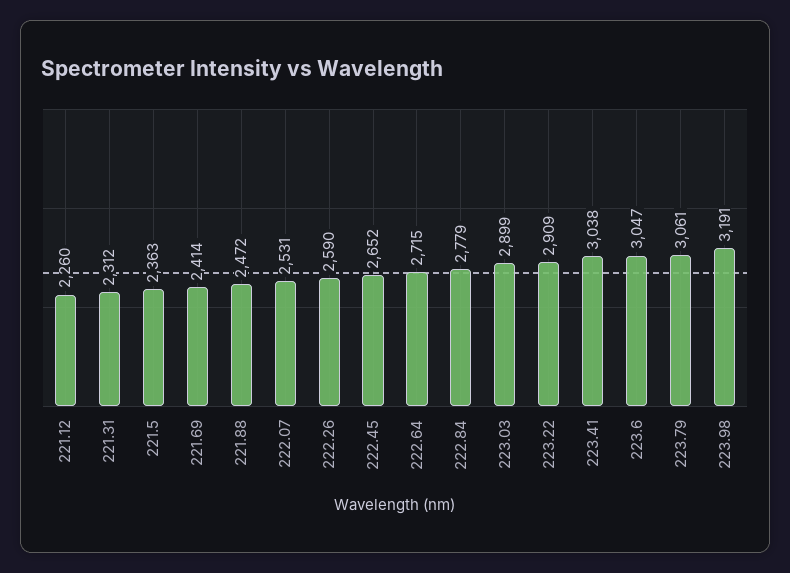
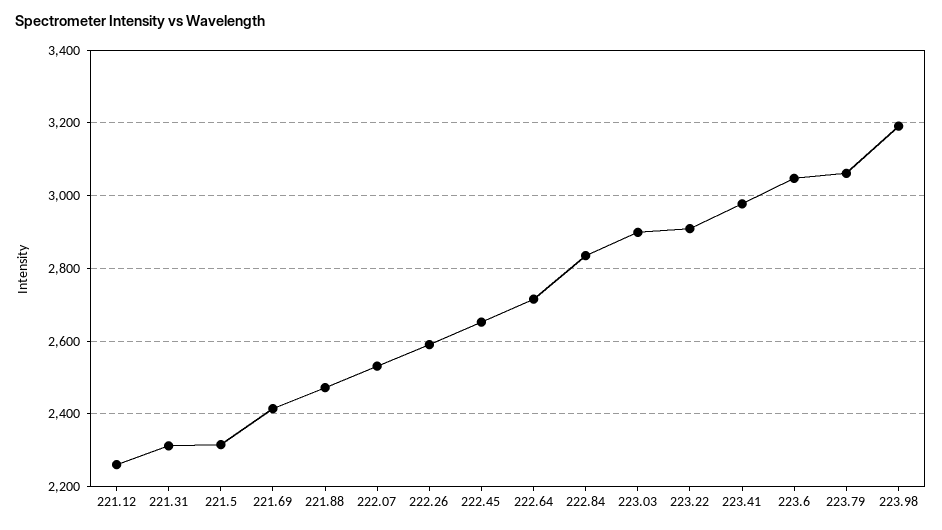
221.5: 2363 -> 2320
222.84: 2779 -> 2840
223.41: 3038 -> 2980

